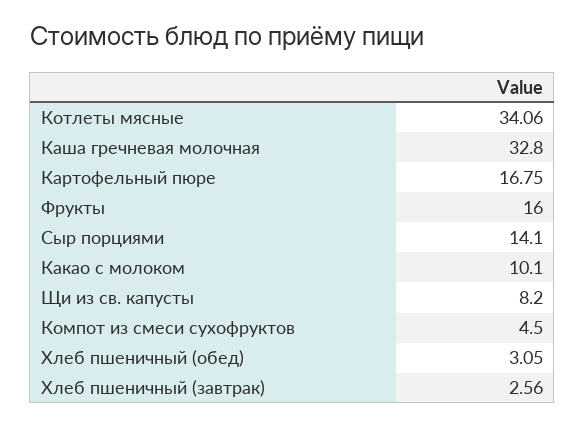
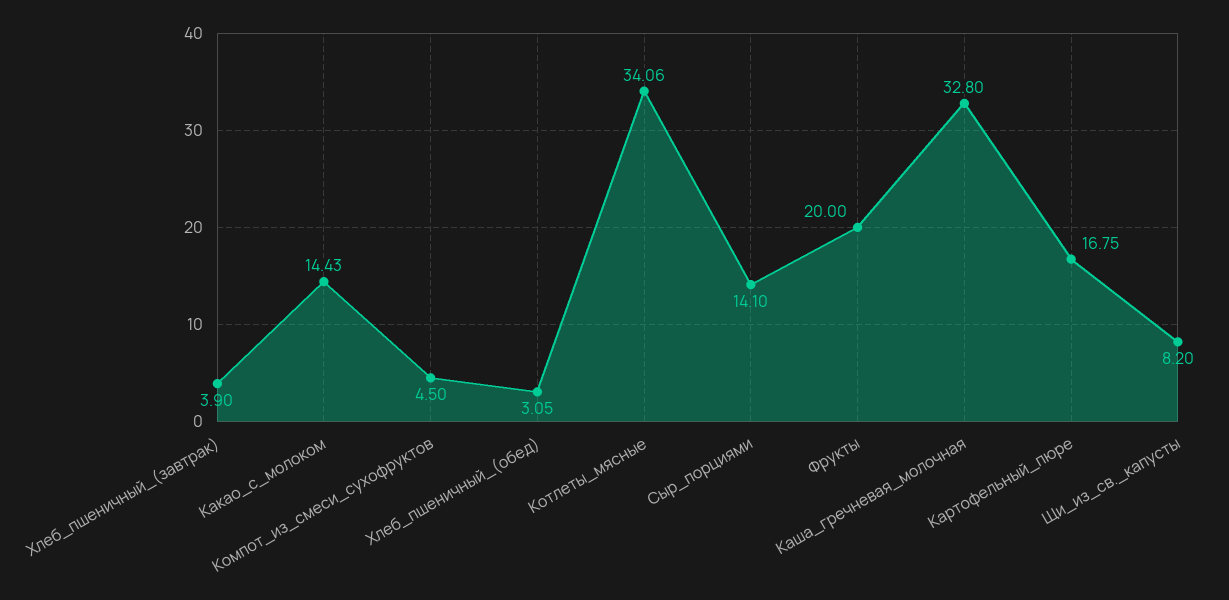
Фрукты: 16 -> 20
Какао с молоком: 10.1 -> 14.43
Хлеб пшеничный (завтрак): 2.56 -> 3.9

